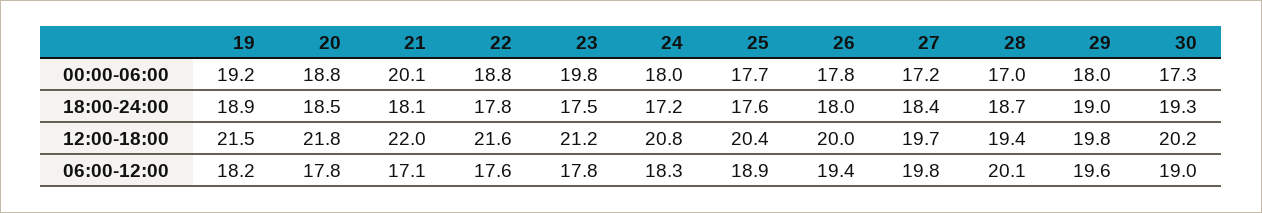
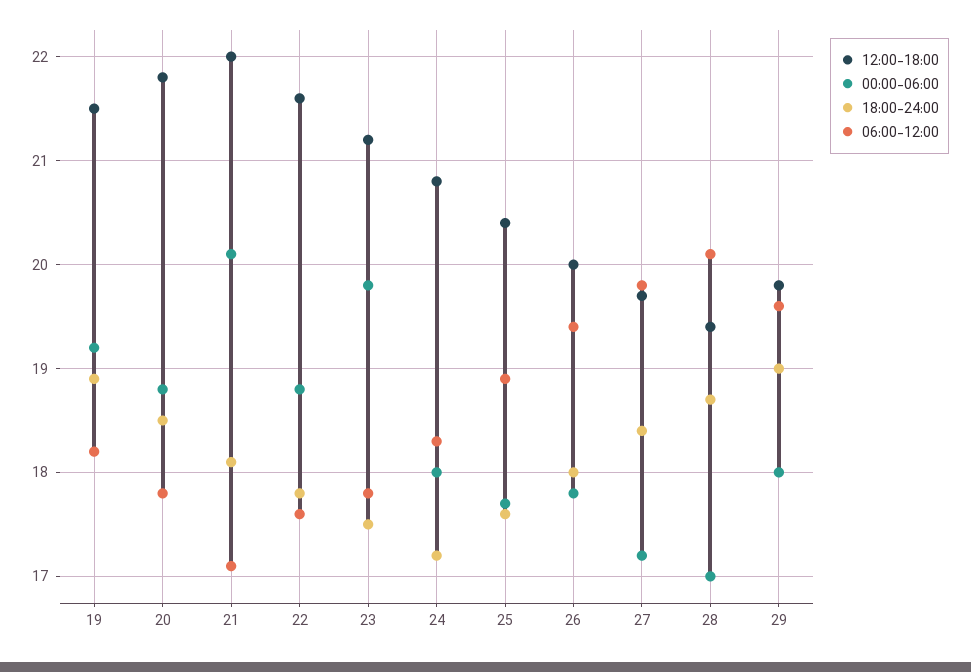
00:00-06:00, 30: 17.3 -> none
18:00-24:00, 30: 19.3 -> none
12:00-18:00, 30: 20.2 -> none
06:00-12:00, 30: 19 -> none

